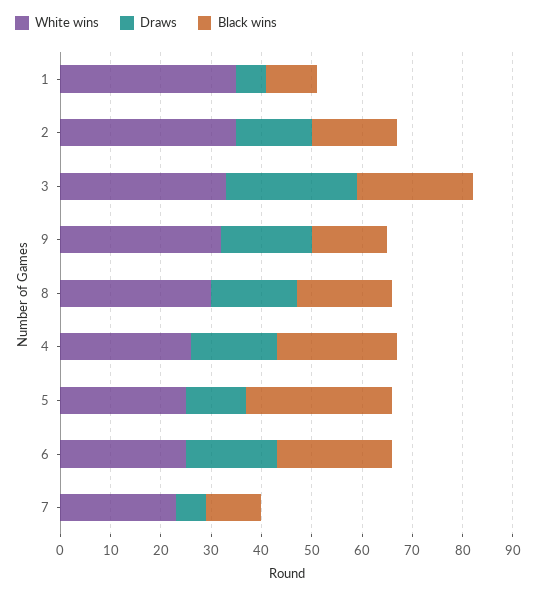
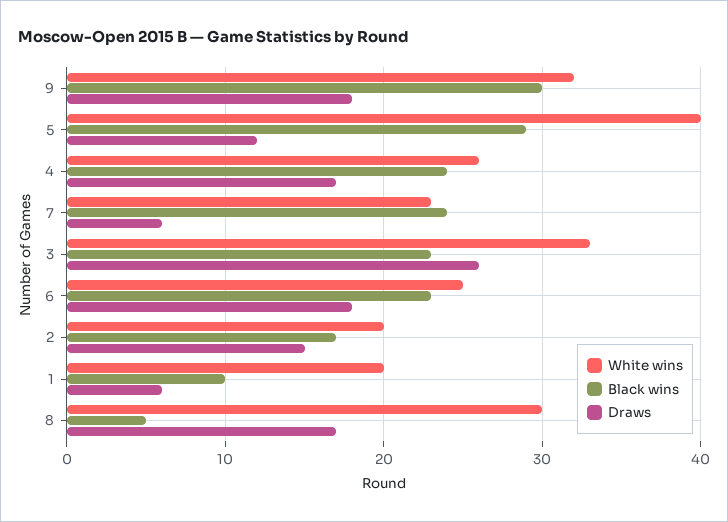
White wins, 1: 35 -> 20
White wins, 2: 35 -> 20
Black wins, 9: 15 -> 30
Black wins, 8: 20 -> 5
White wins, 5: 25 -> 40
Black wins, 7: 10 -> 24

